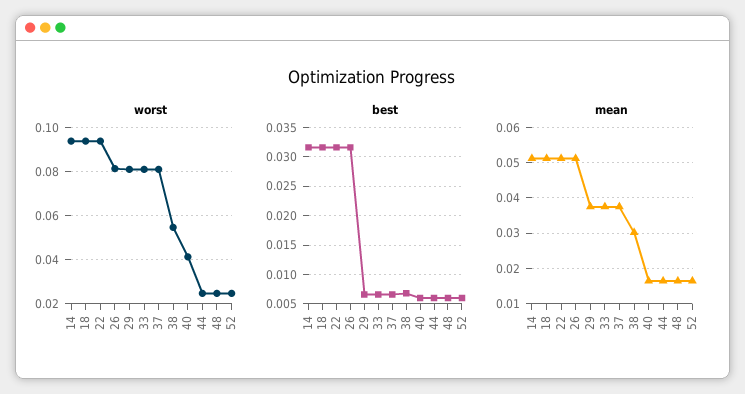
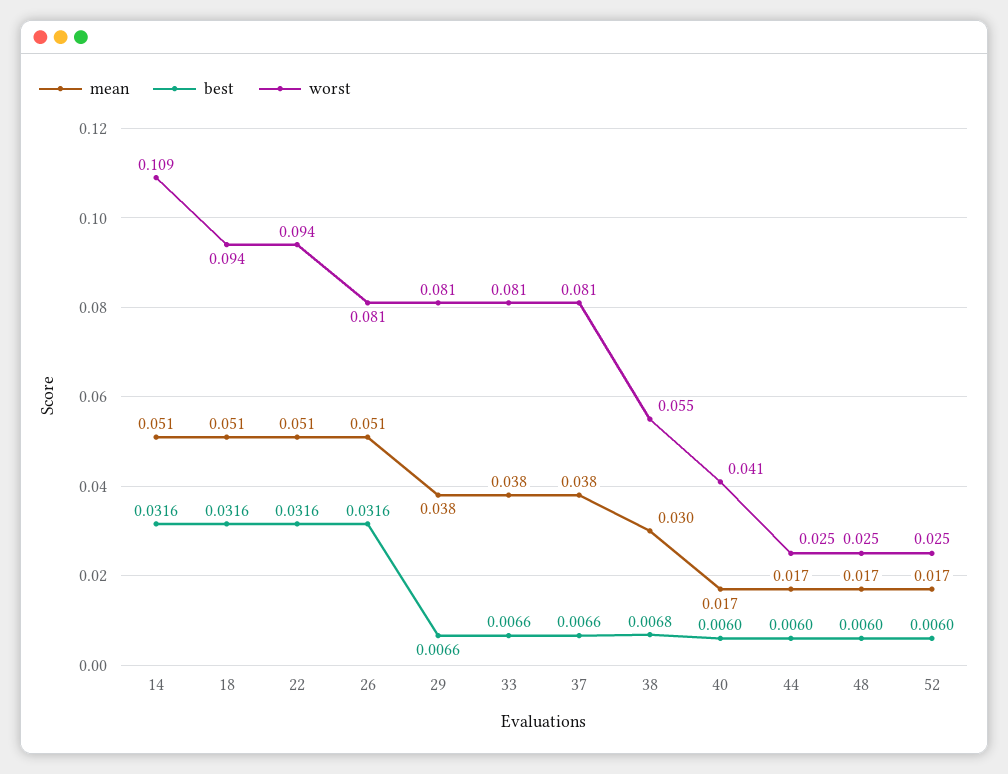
worst, 14: 0.095 -> 0.109

